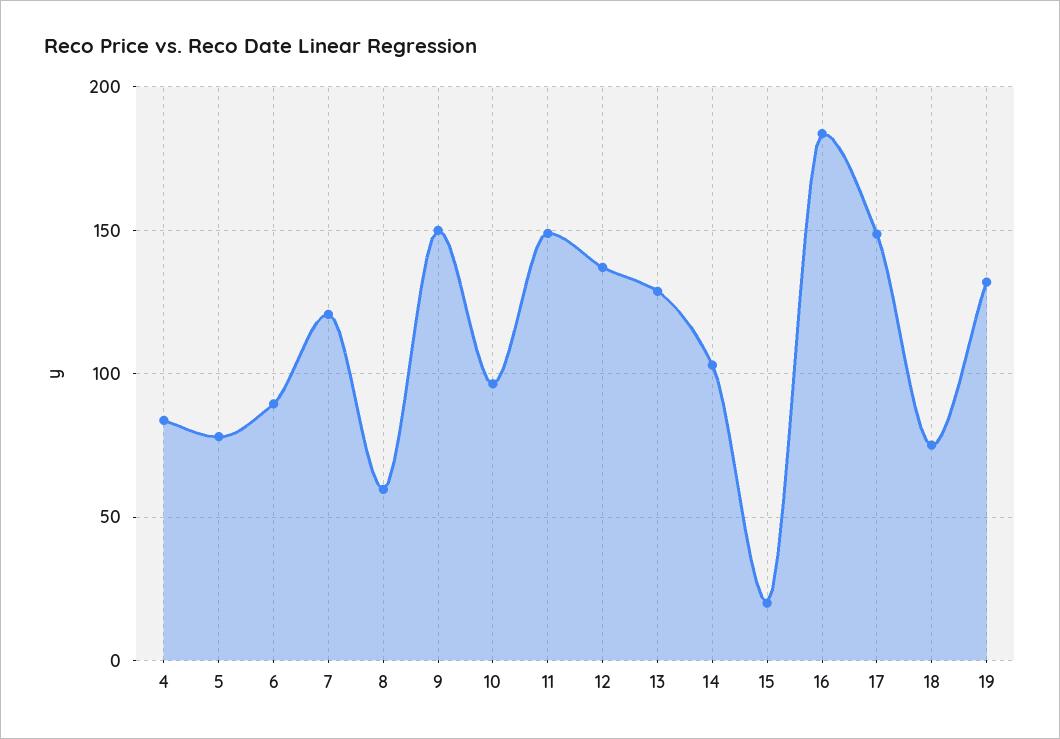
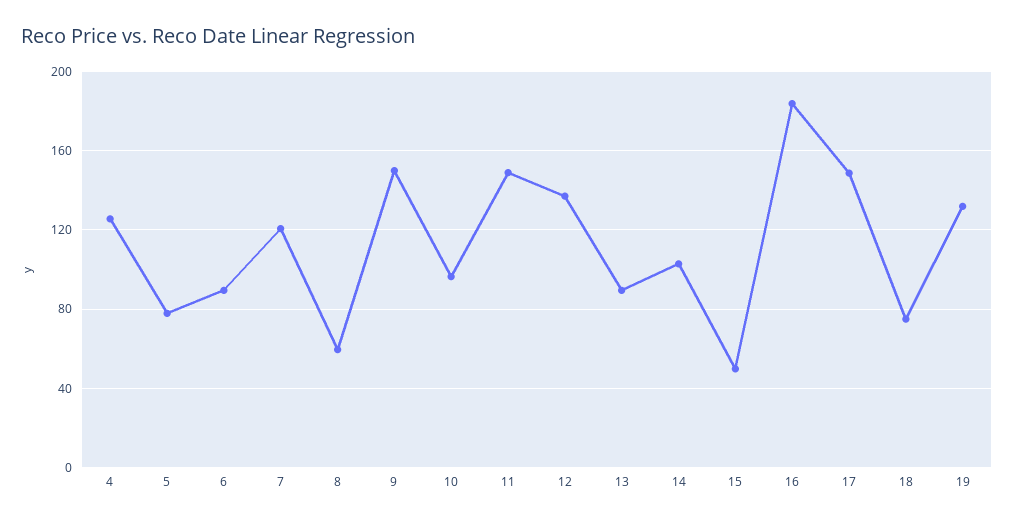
4: 85 -> 125
13: 130 -> 90
15: 20 -> 50

